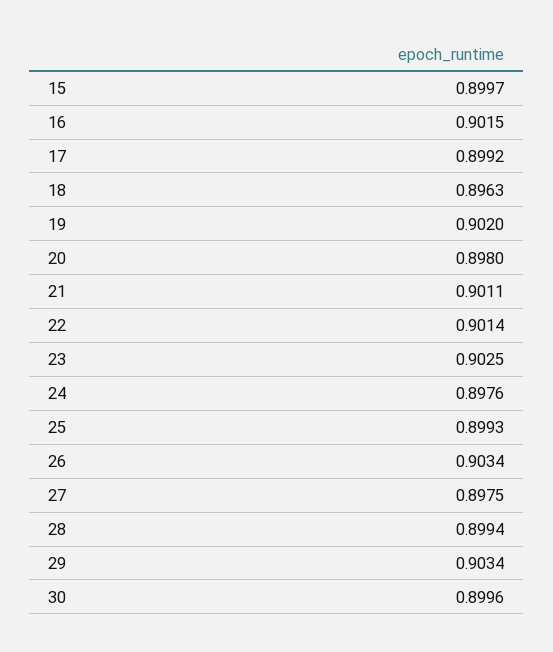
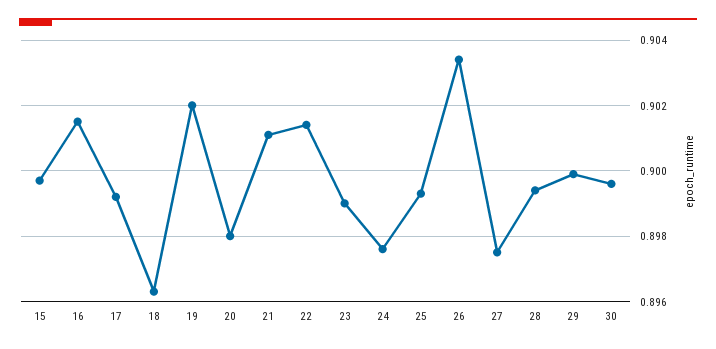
23: 0.9025 -> 0.899
29: 0.9034 -> 0.9

